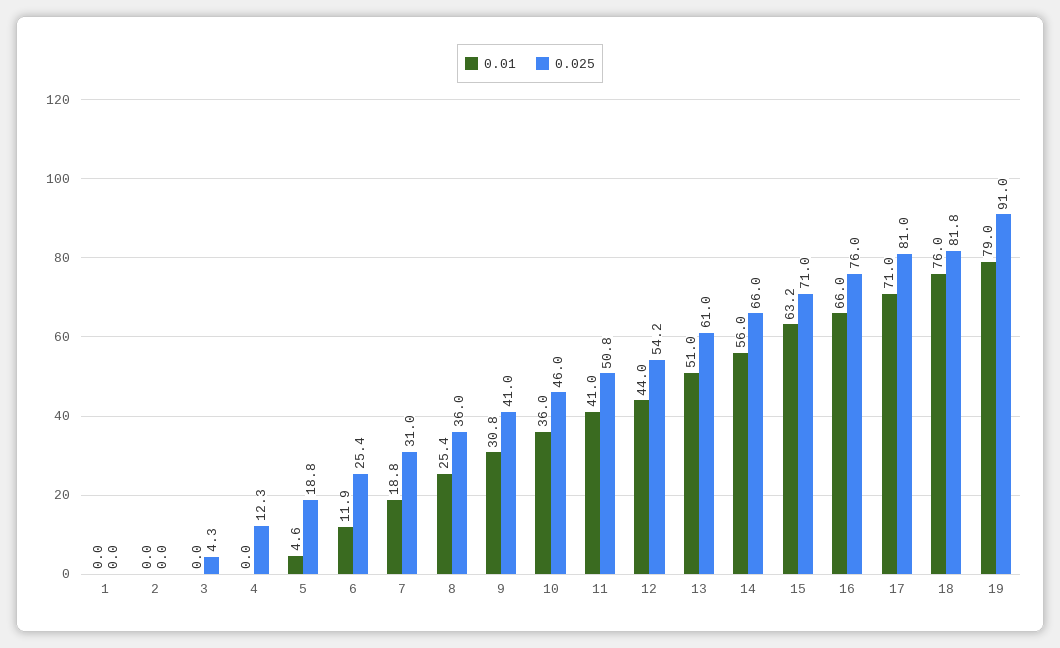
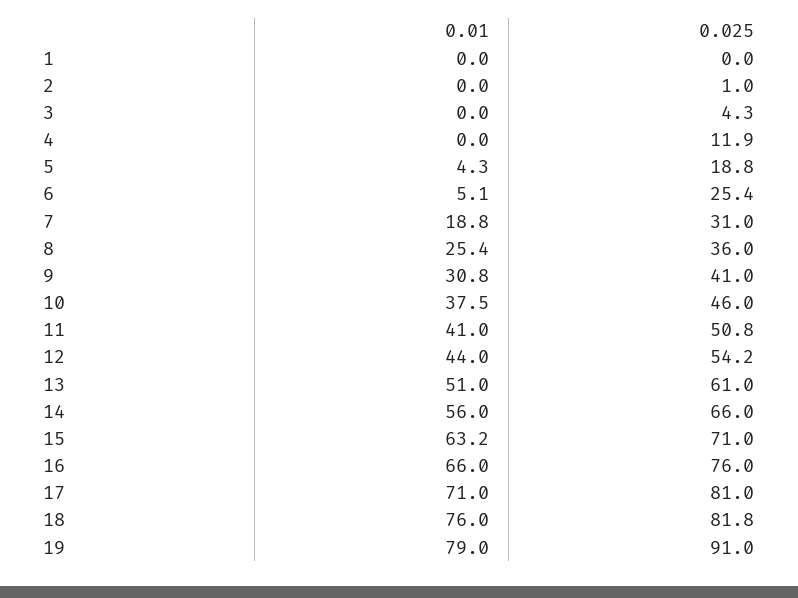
0.025, 2: 0 -> 1
0.025, 4: 12.3 -> 11.9
0.01, 5: 4.6 -> 4.3
0.01, 6: 11.9 -> 5.1
0.01, 10: 36 -> 37.5

